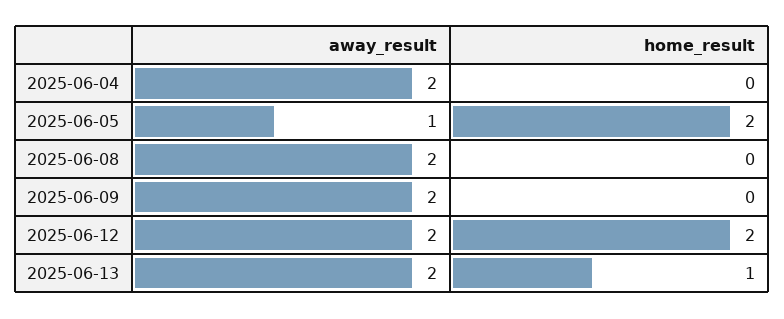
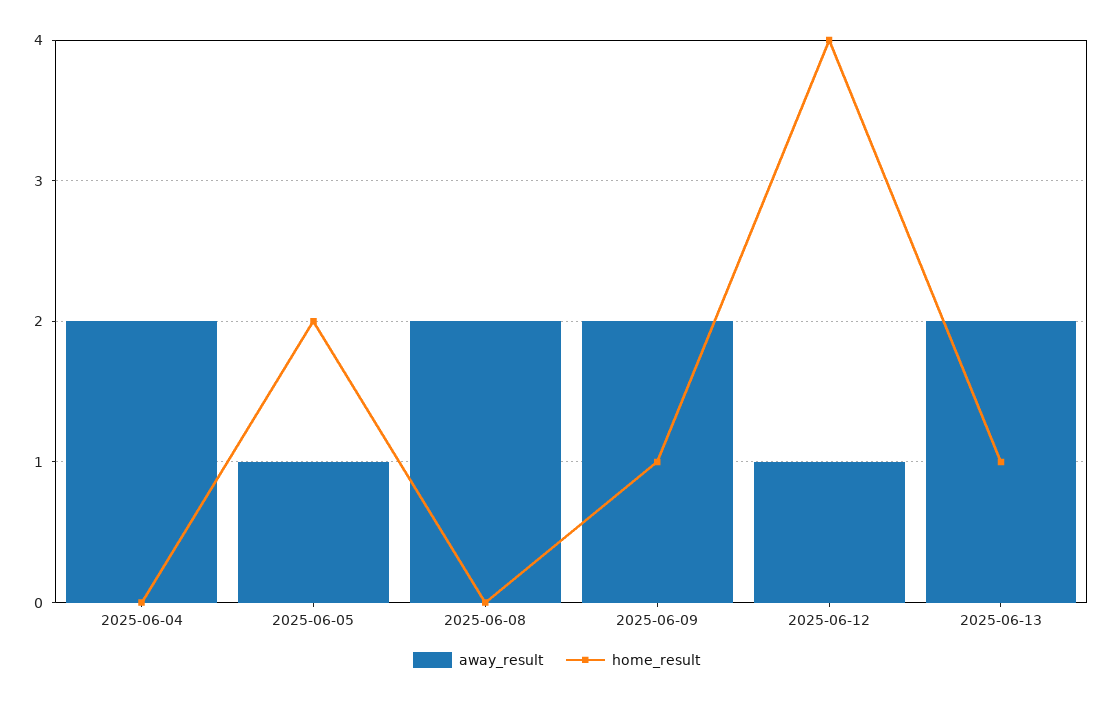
home_result, 2025-06-09: 0 -> 1
away_result, 2025-06-12: 2 -> 1
home_result, 2025-06-12: 2 -> 4

